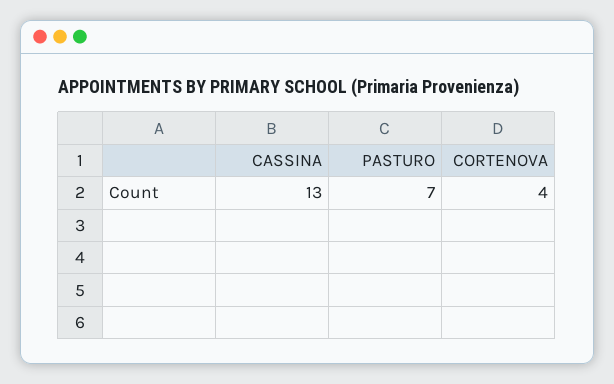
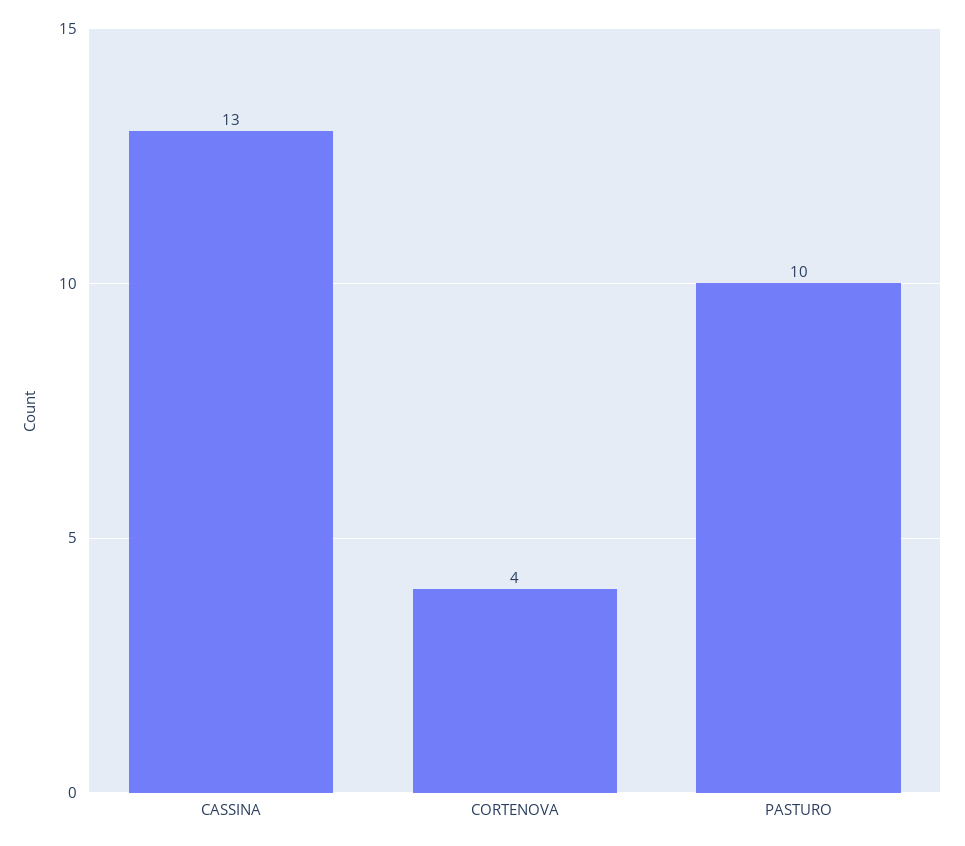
PASTURO: 7 -> 10

